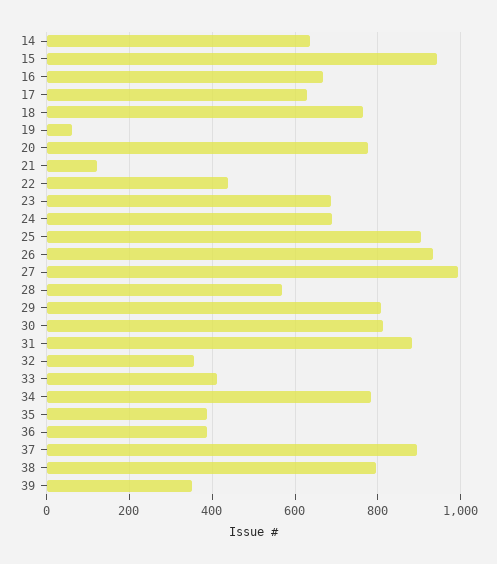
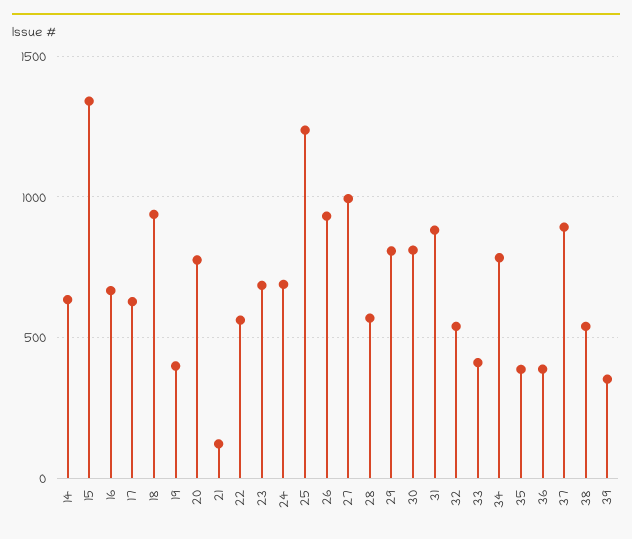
15: 940 -> 1350
18: 760 -> 950
19: 60 -> 400
22: 440 -> 550
25: 900 -> 1250
32: 360 -> 550
38: 800 -> 550

